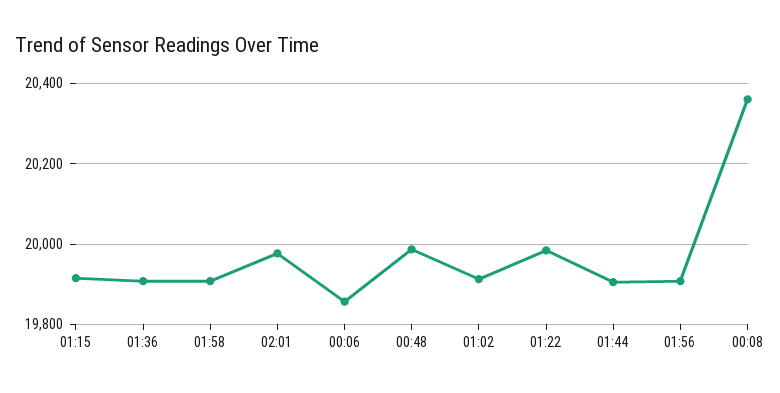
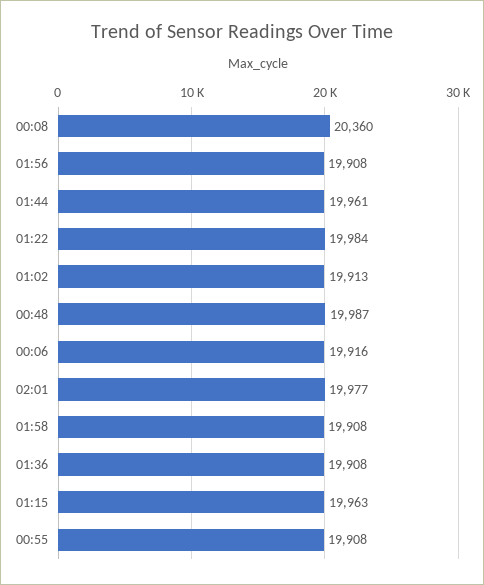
01:15: 19920 -> 19963
00:06: 19860 -> 19916
01:44: 19900 -> 19961
00:55: none -> 19908

